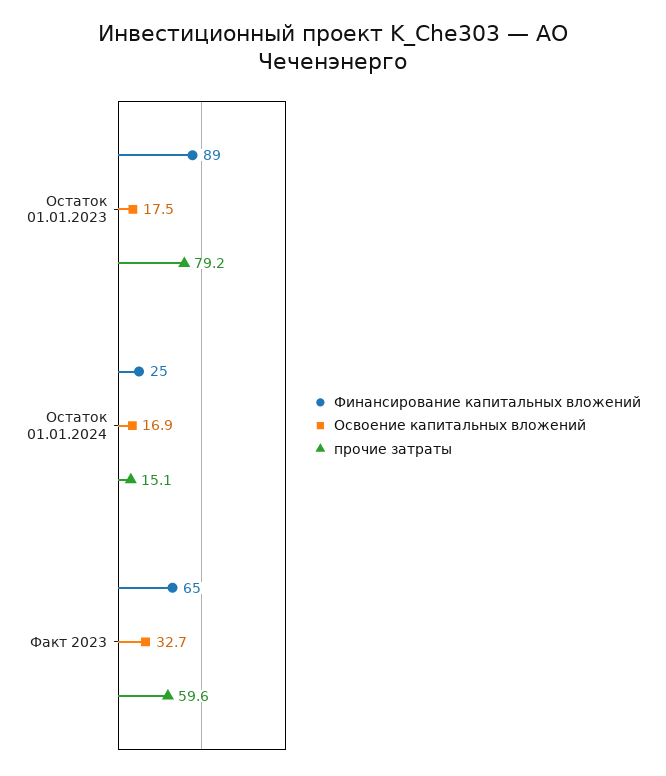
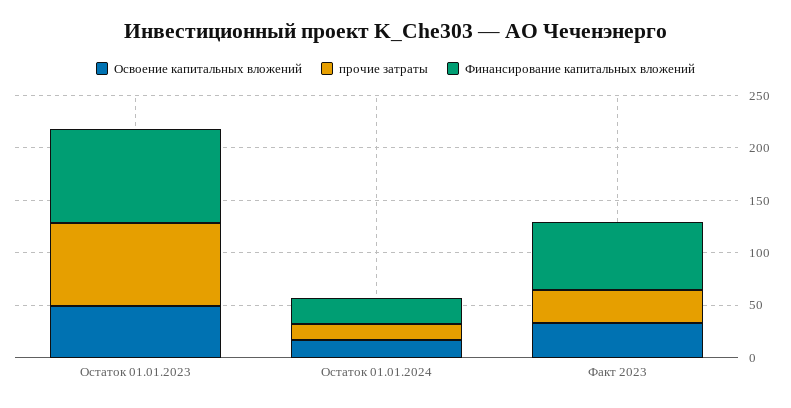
Освоение капитальных вложений, Остаток 01.01.2023: 17.5 -> 50
прочие затраты, Факт 2023: 59.6 -> 30

